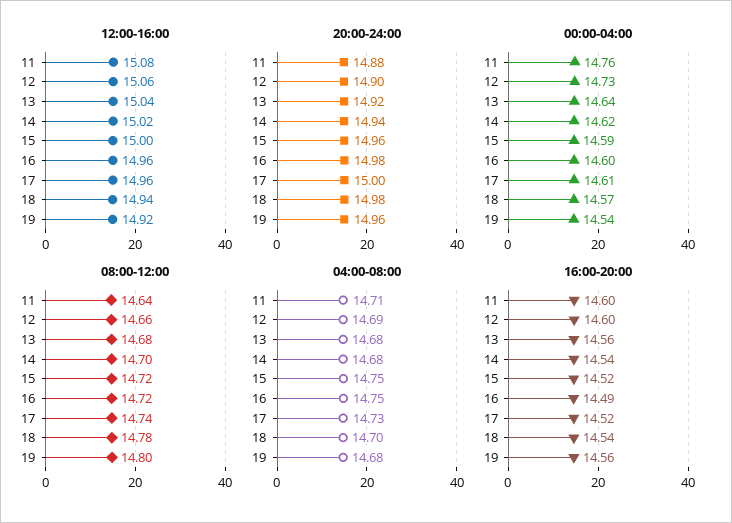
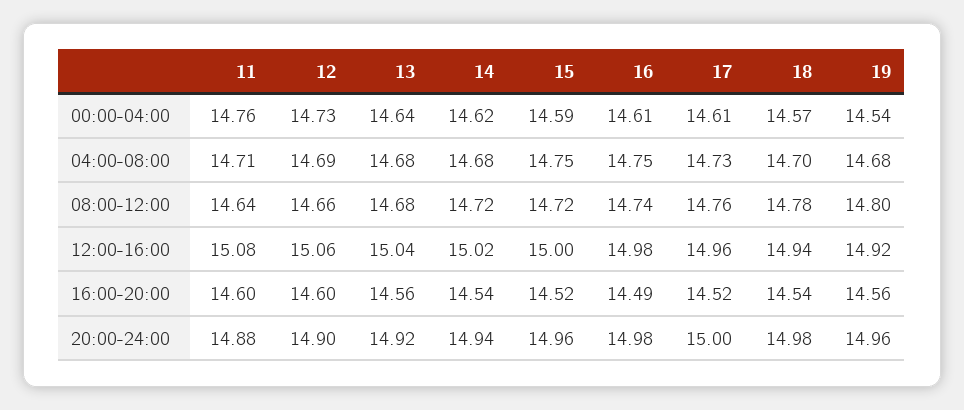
12:00-16:00, 16: 14.96 -> 14.98
00:00-04:00, 16: 14.6 -> 14.61
08:00-12:00, 14: 14.7 -> 14.72
08:00-12:00, 16: 14.72 -> 14.74
08:00-12:00, 17: 14.74 -> 14.76

